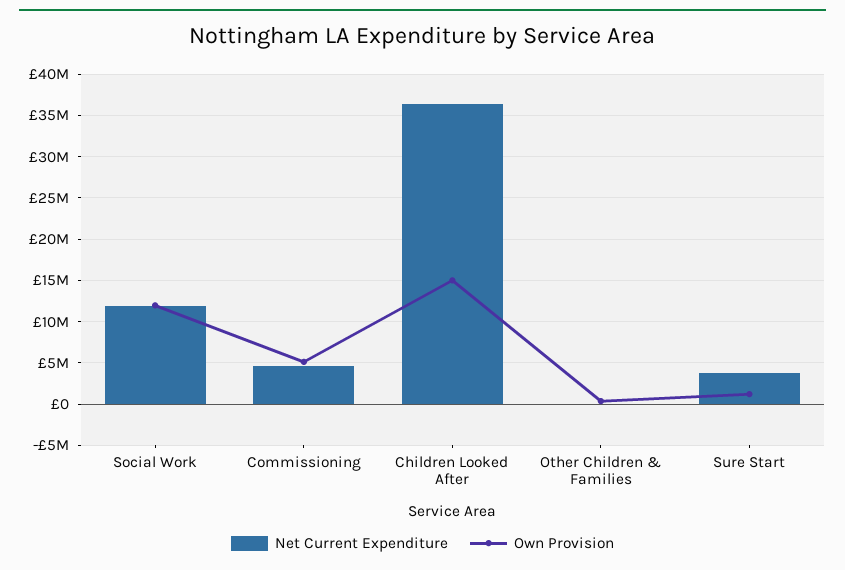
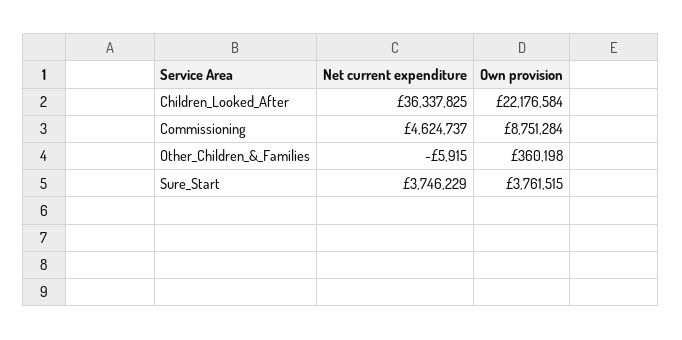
Net Current Expenditure, Social Work: 12000000 -> none
Own Provision, Social Work: 12000000 -> none
Own Provision, Commissioning: 5000000 -> 8751284
Own Provision, Children Looked After: 15000000 -> 22176584
Own Provision, Sure Start: 1000000 -> 3761515

